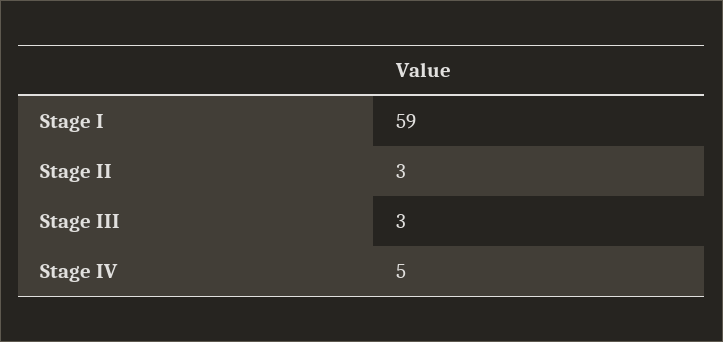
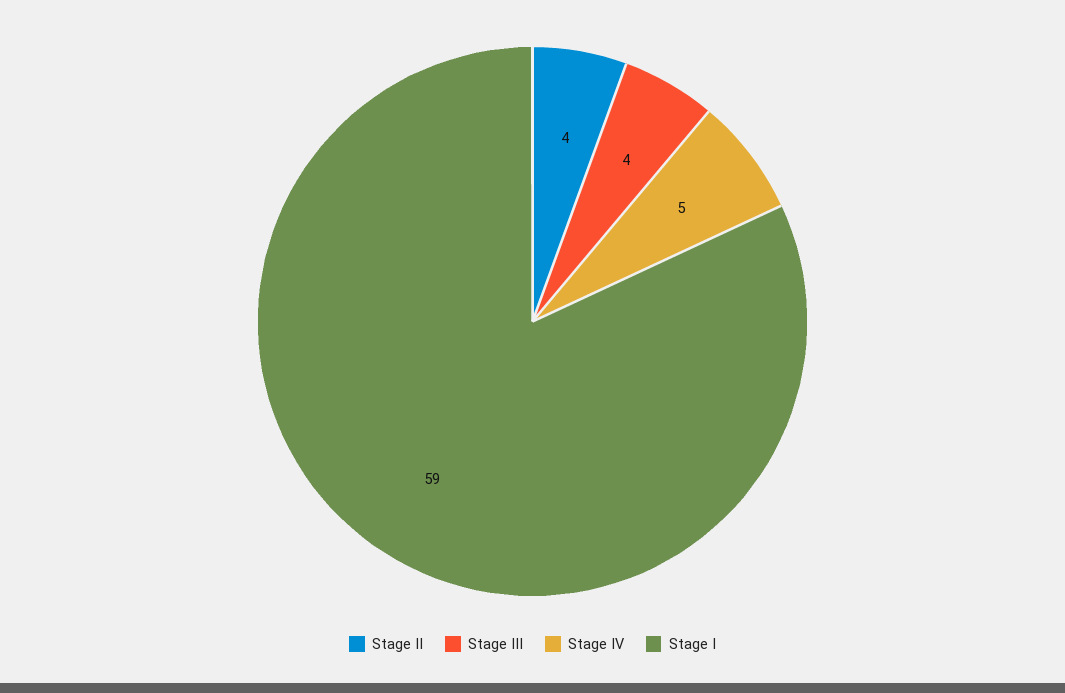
Stage II: 3 -> 4
Stage III: 3 -> 4

